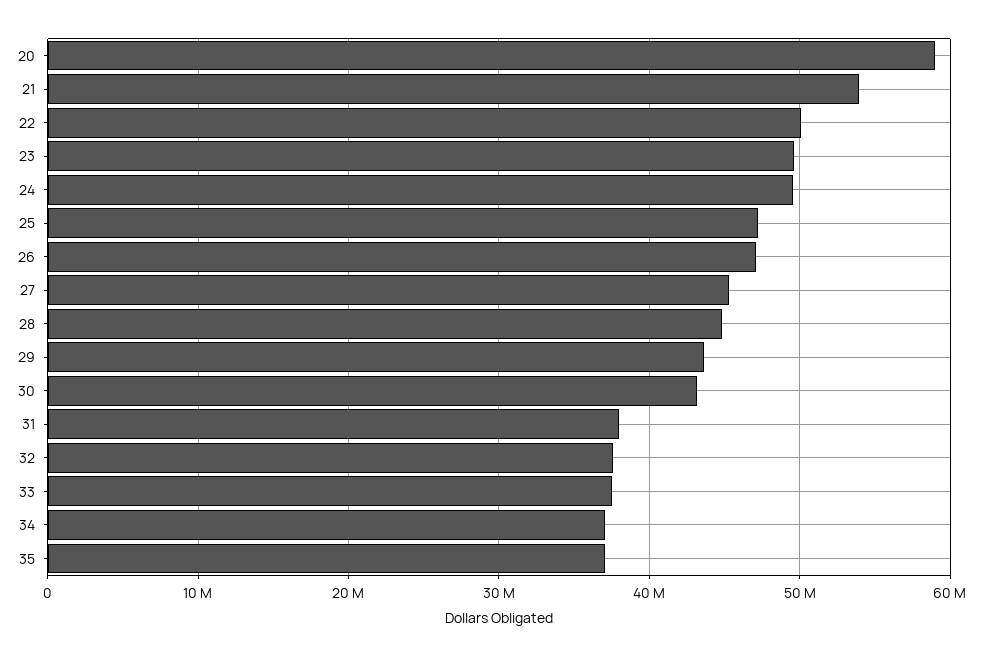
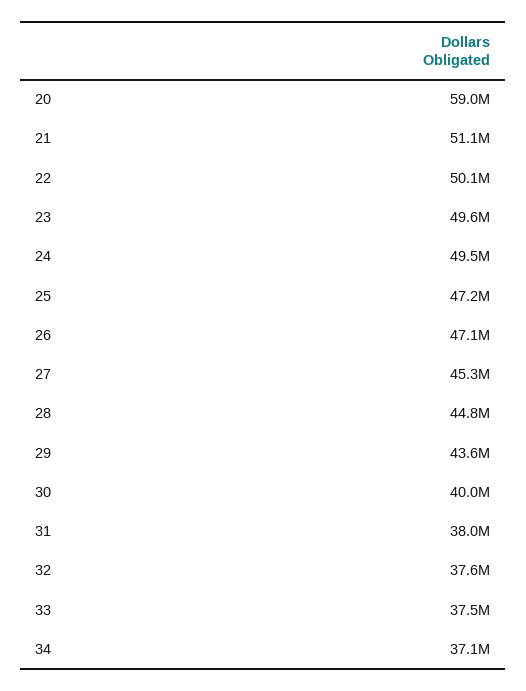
21: 54000000 -> 51100000
30: 43000000 -> 40000000
35: 37000000 -> none

